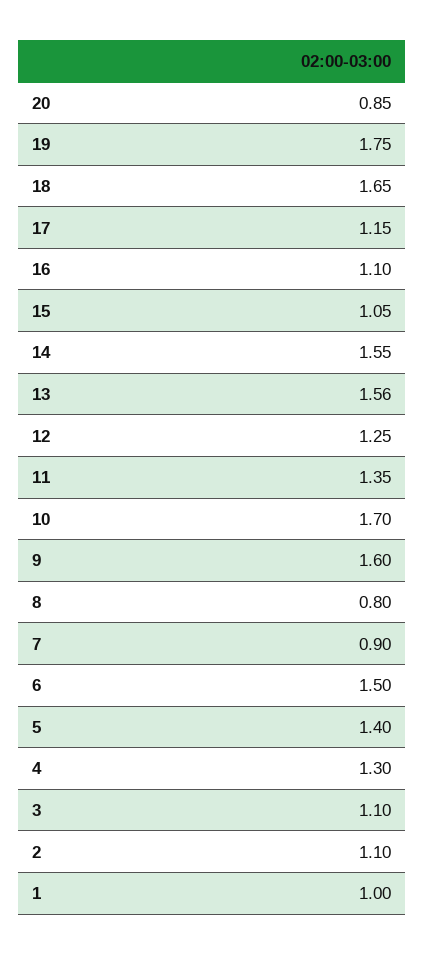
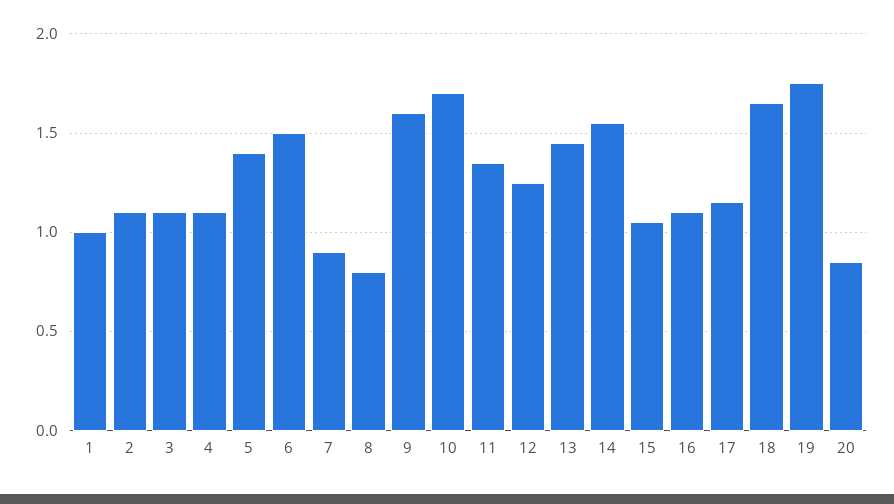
13: 1.56 -> 1.45
4: 1.3 -> 1.1

